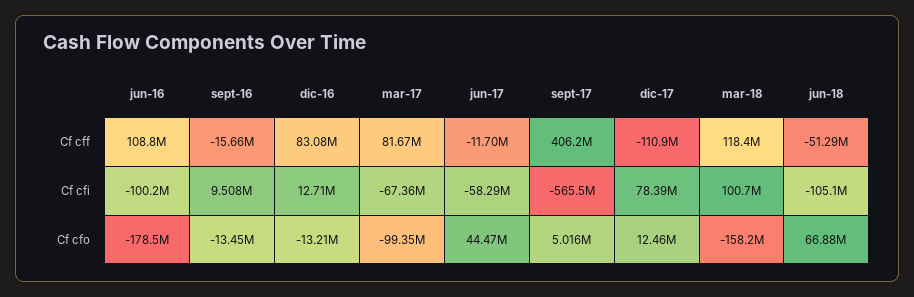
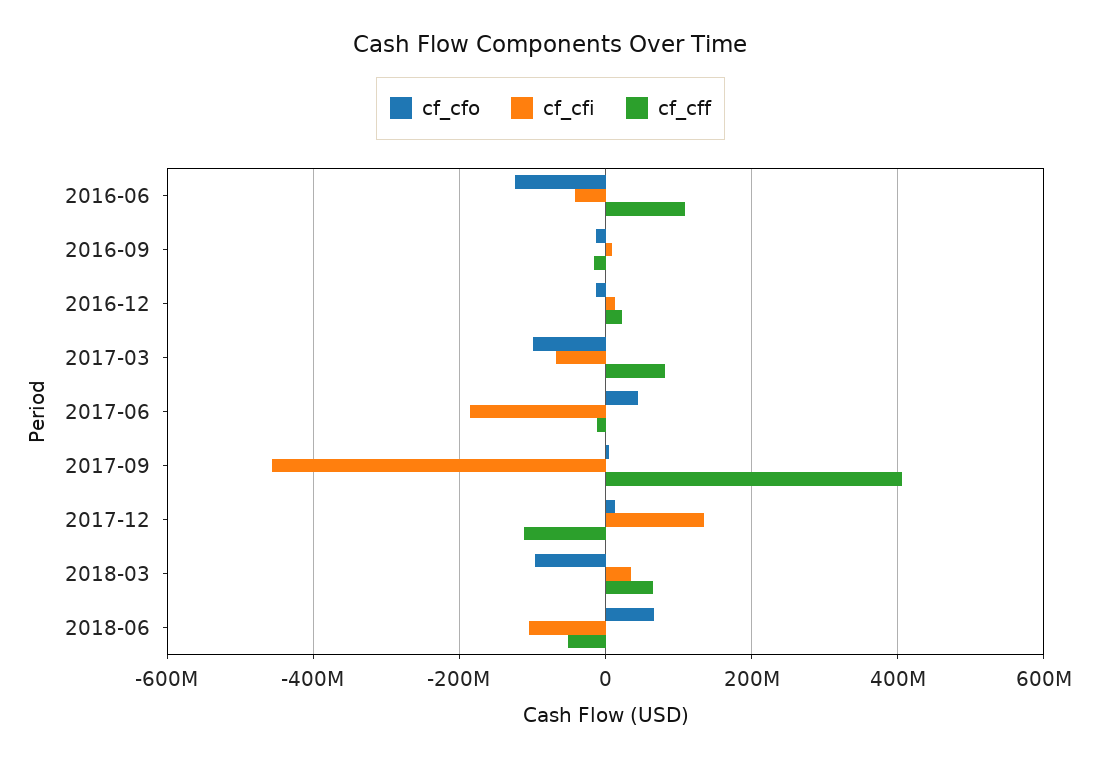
Cf cff, dic-16: 83080000 -> 20000000
Cf cff, mar-18: 118400000 -> 60000000
Cf cfi, jun-16: -100200000 -> -40000000
Cf cfi, jun-17: -58290000 -> -180000000
Cf cfi, sept-17: -565500000 -> -460000000
Cf cfi, dic-17: 78390000 -> 140000000
Cf cfi, mar-18: 100700000 -> 40000000
Cf cfo, jun-16: -178500000 -> -120000000
Cf cfo, mar-18: -158200000 -> -100000000

